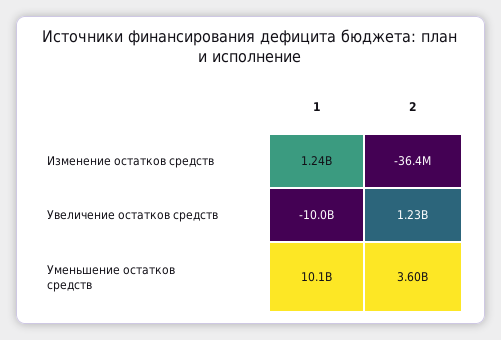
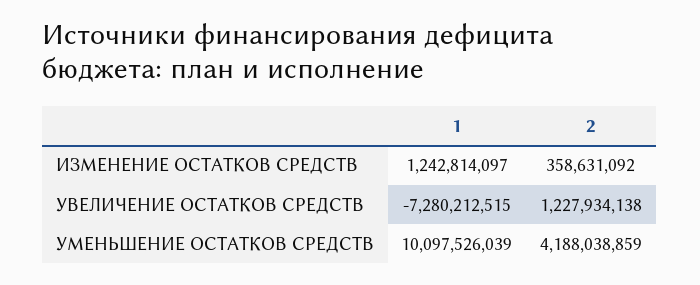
2, Изменение остатков средств: -36400000 -> 358631092
1, Увеличение остатков средств: -10000000000 -> -7280212515
2, Уменьшение остатков средств: 3600000000 -> 4188038859

